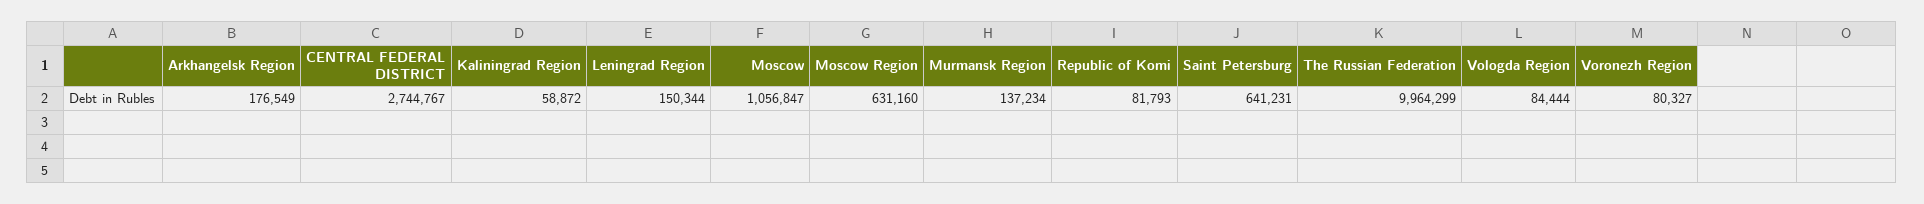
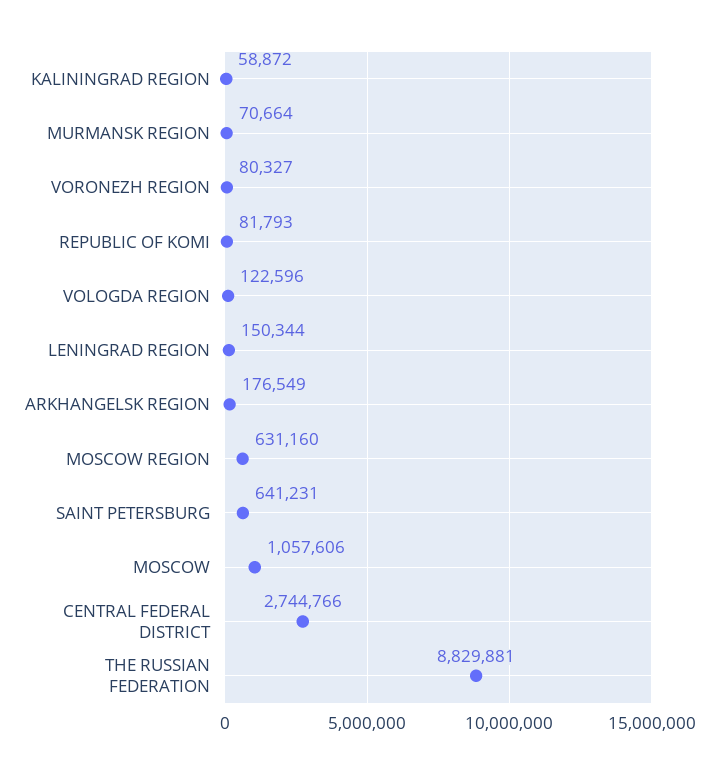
CENTRAL FEDERAL DISTRICT: 2744767 -> 2744766
Moscow: 1056847 -> 1057606
Murmansk Region: 137234 -> 70664
The Russian Federation: 9964299 -> 8829881
Vologda Region: 84444 -> 122596

